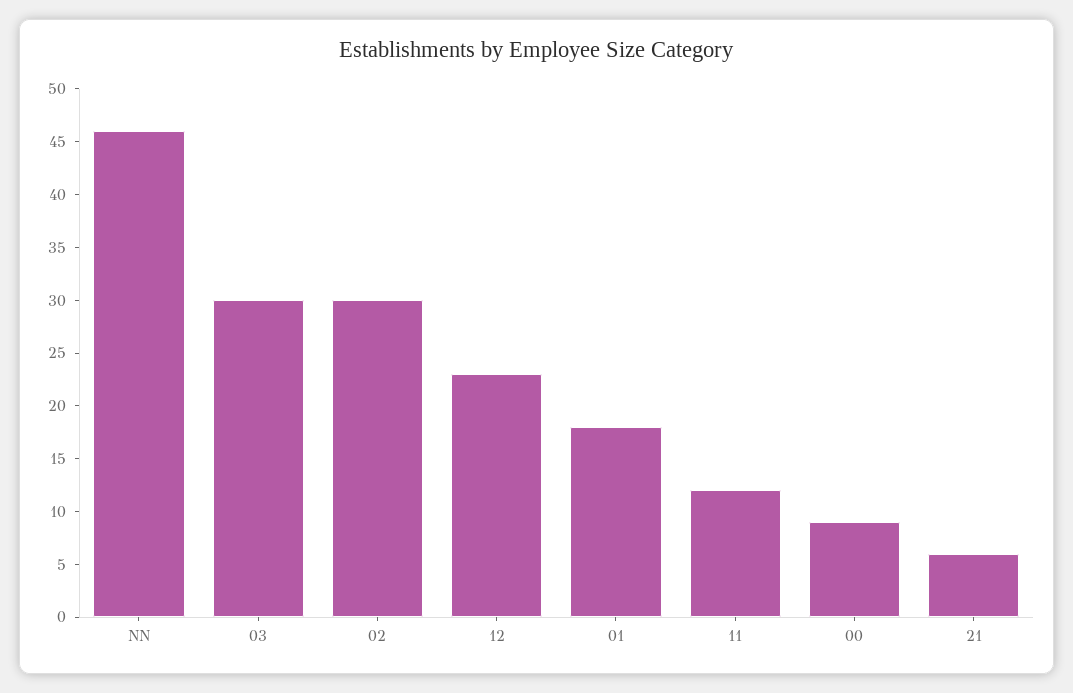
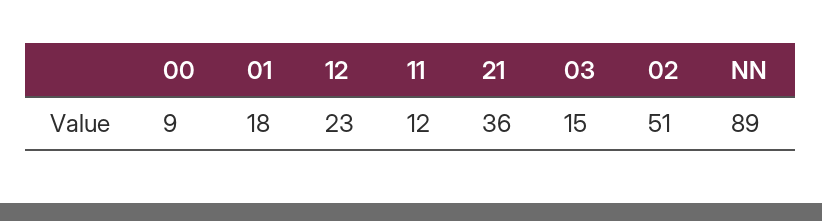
NN: 46 -> 89
03: 30 -> 15
02: 30 -> 51
21: 6 -> 36

